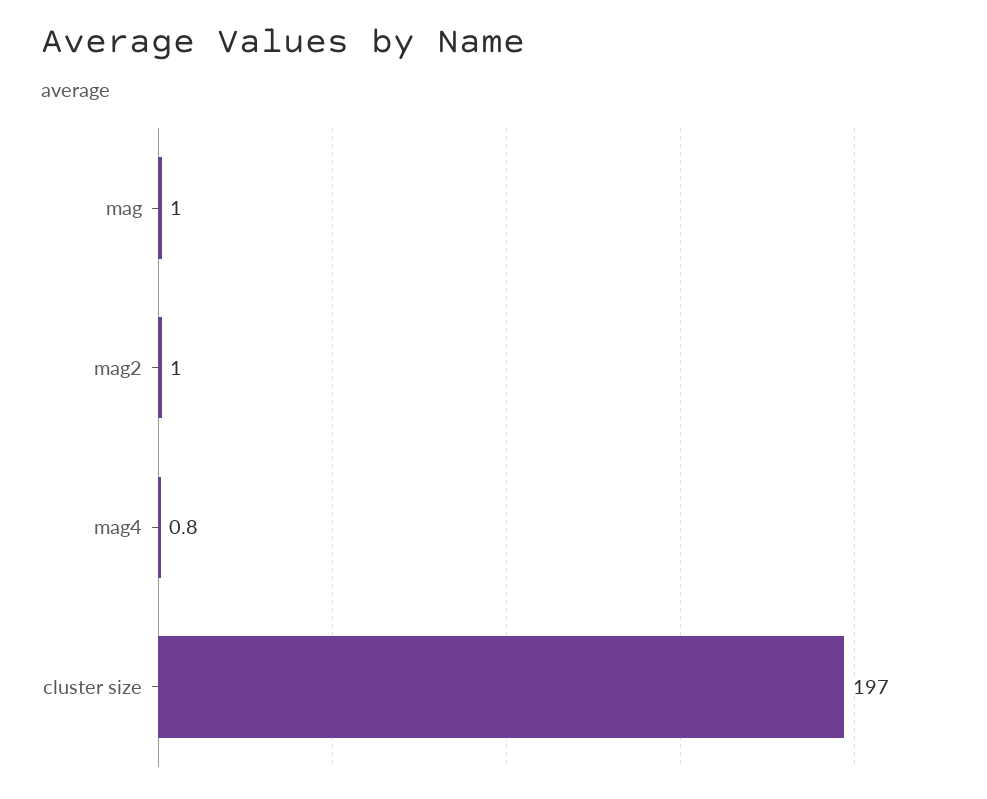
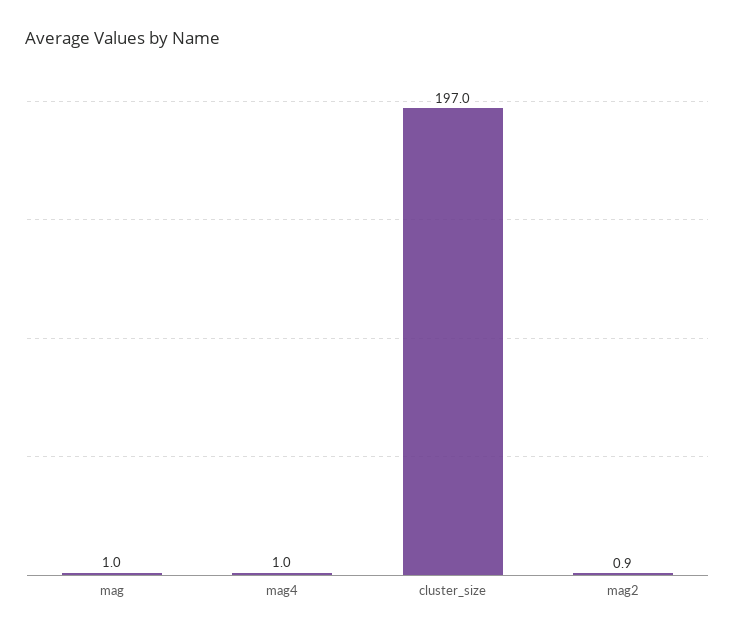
mag2: 1 -> 0.9
mag4: 0.8 -> 1

